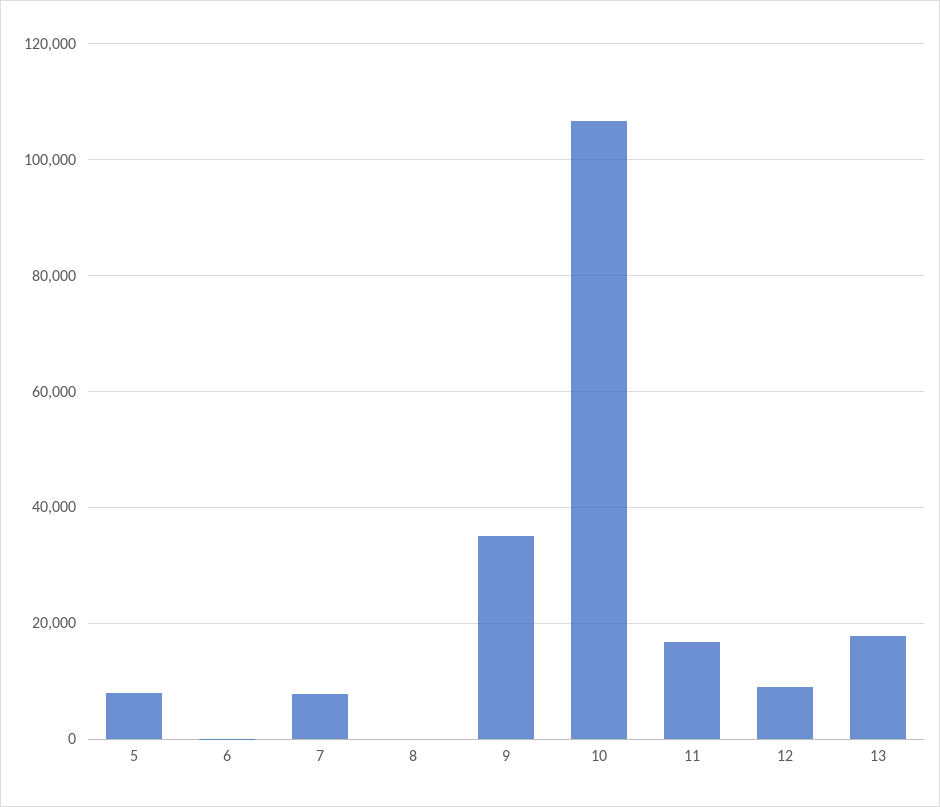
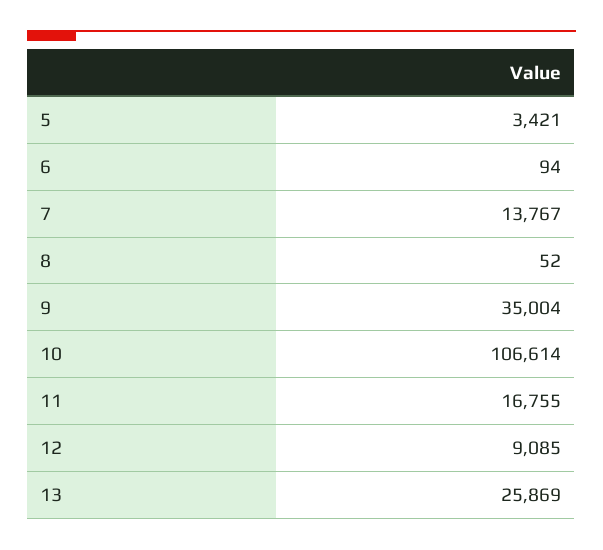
5: 8000 -> 3421
7: 8000 -> 13767
13: 18000 -> 25869

